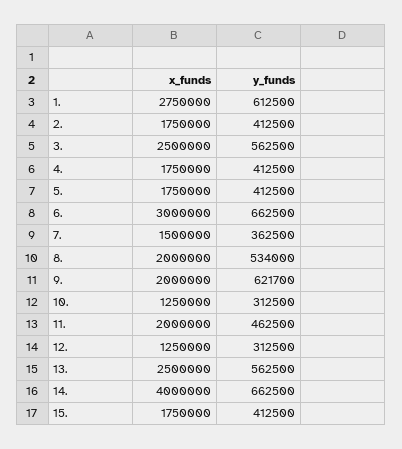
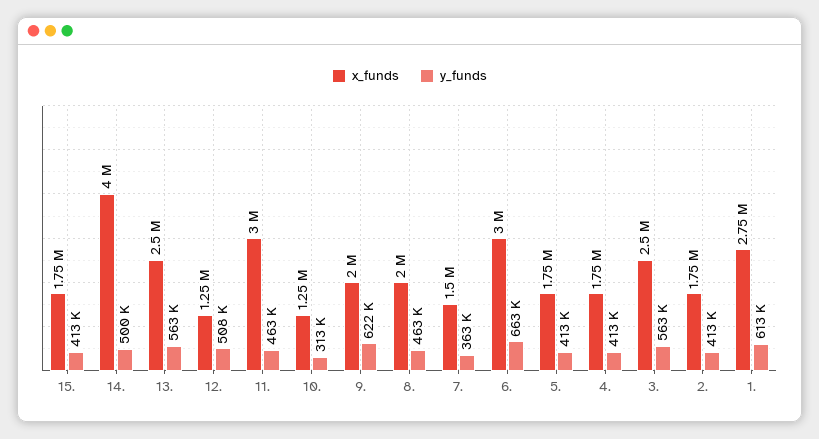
y_funds, 8.: 534000 -> 463000
x_funds, 11.: 2000000 -> 3000000
y_funds, 12.: 312500 -> 508000
y_funds, 14.: 662500 -> 500000

